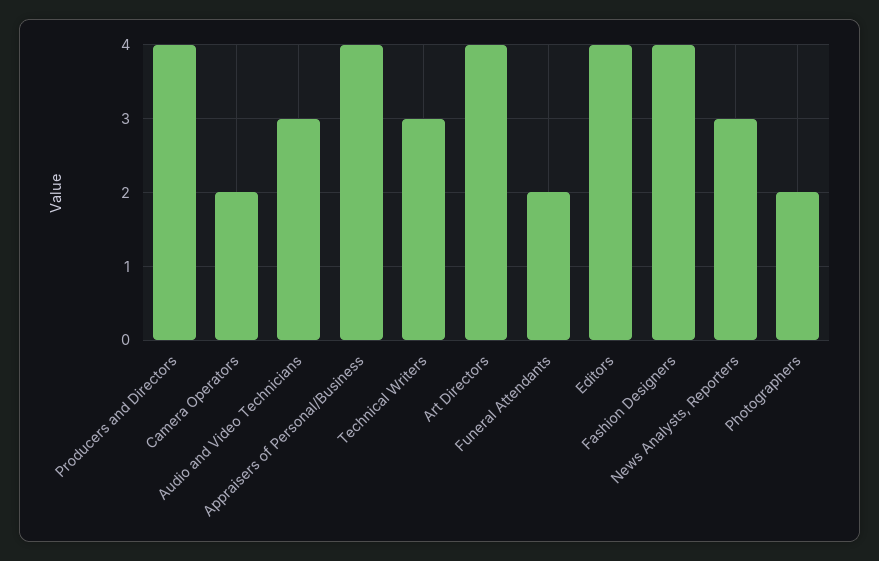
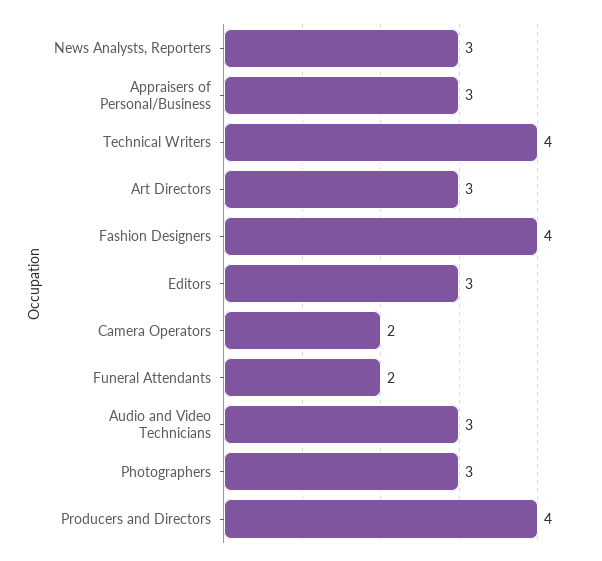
Appraisers of Personal/Business: 4 -> 3
Technical Writers: 3 -> 4
Art Directors: 4 -> 3
Editors: 4 -> 3
Photographers: 2 -> 3

